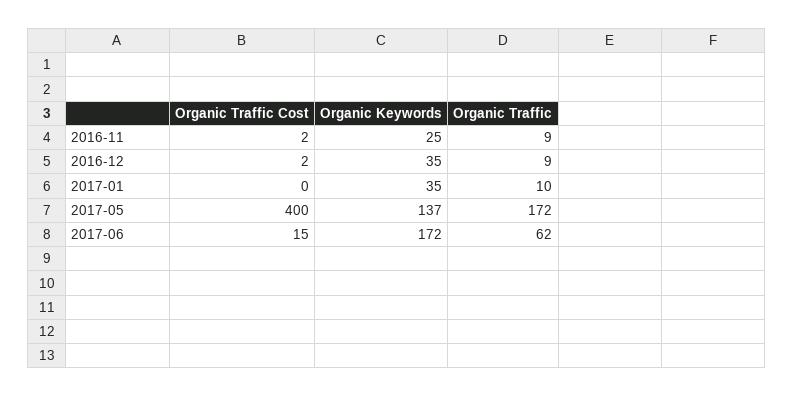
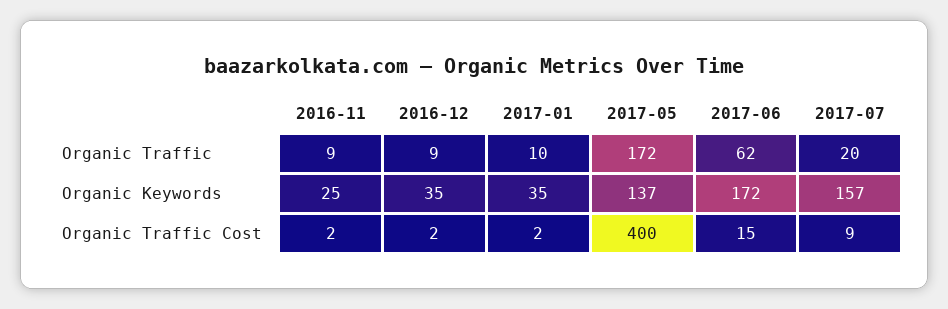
Organic Traffic Cost, 2017-01: 0 -> 2
Organic Traffic, 2017-07: none -> 20
Organic Keywords, 2017-07: none -> 157
Organic Traffic Cost, 2017-07: none -> 9

